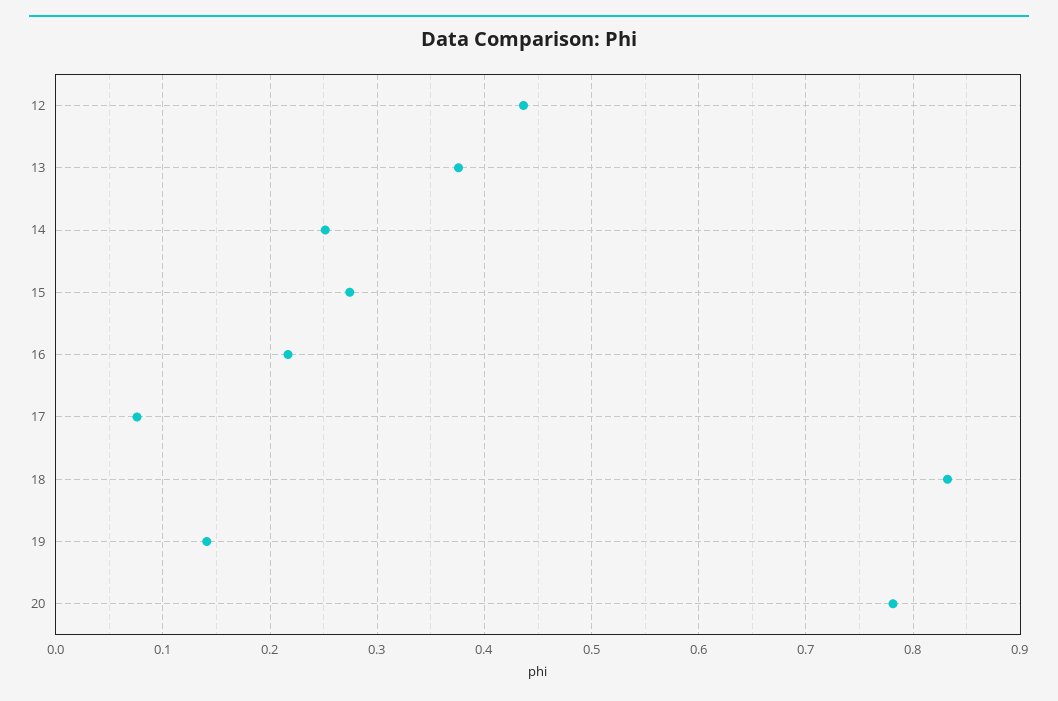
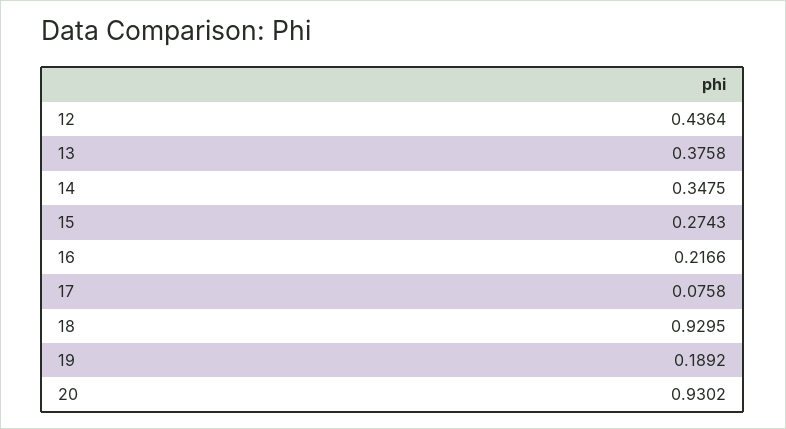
14: 0.25 -> 0.3475
18: 0.83 -> 0.9295
19: 0.14 -> 0.1892
20: 0.78 -> 0.9302

